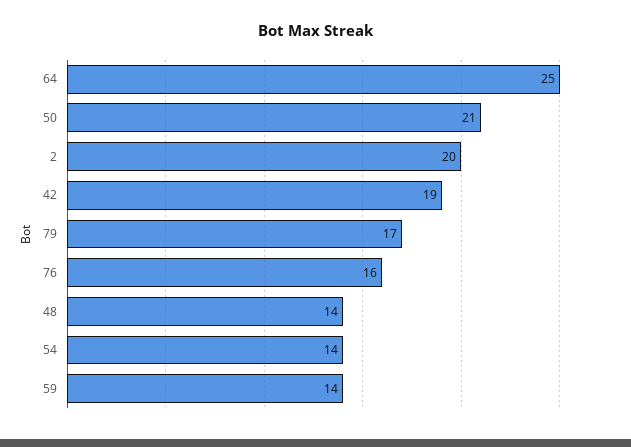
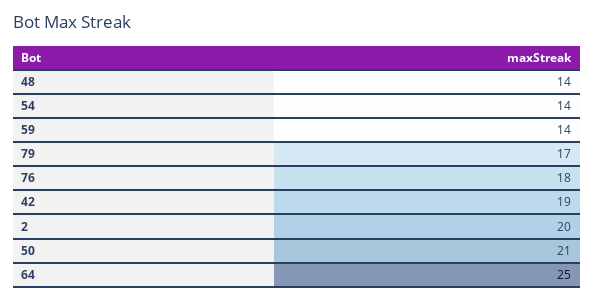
76: 16 -> 18

